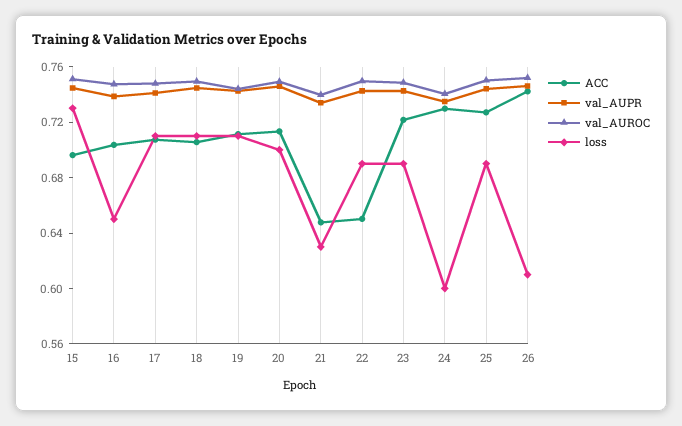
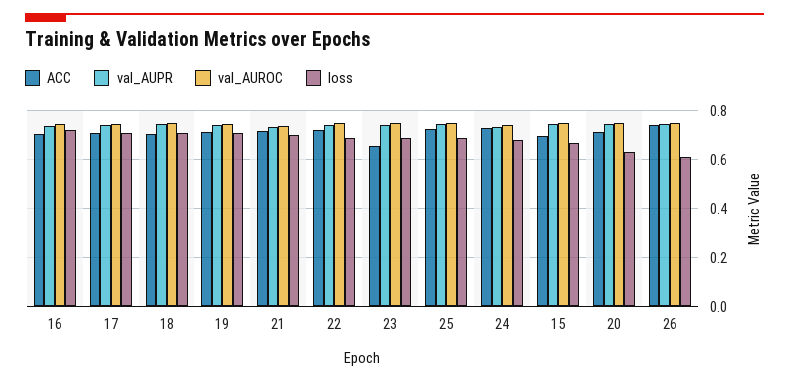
loss, 15: 0.73 -> 0.675
loss, 16: 0.65 -> 0.725
loss, 20: 0.7 -> 0.625
ACC, 21: 0.65 -> 0.725
loss, 21: 0.63 -> 0.7
ACC, 22: 0.65 -> 0.725
ACC, 23: 0.72 -> 0.65
loss, 24: 0.6 -> 0.675

